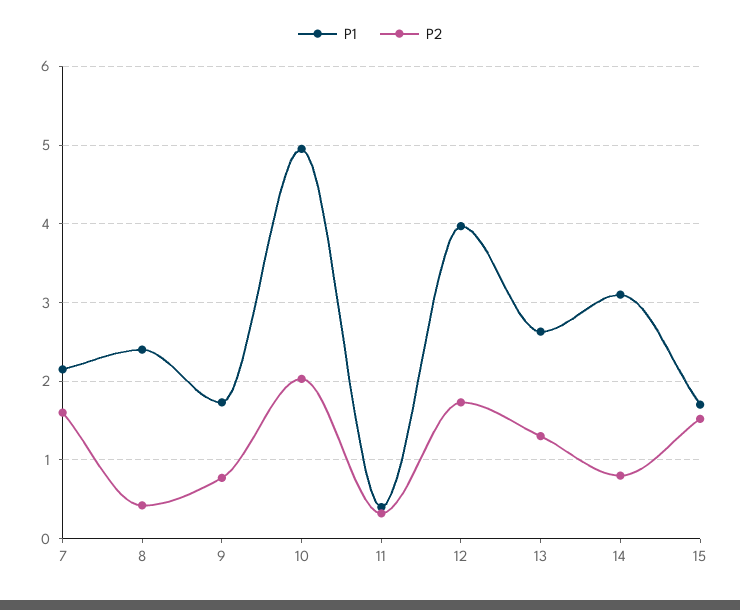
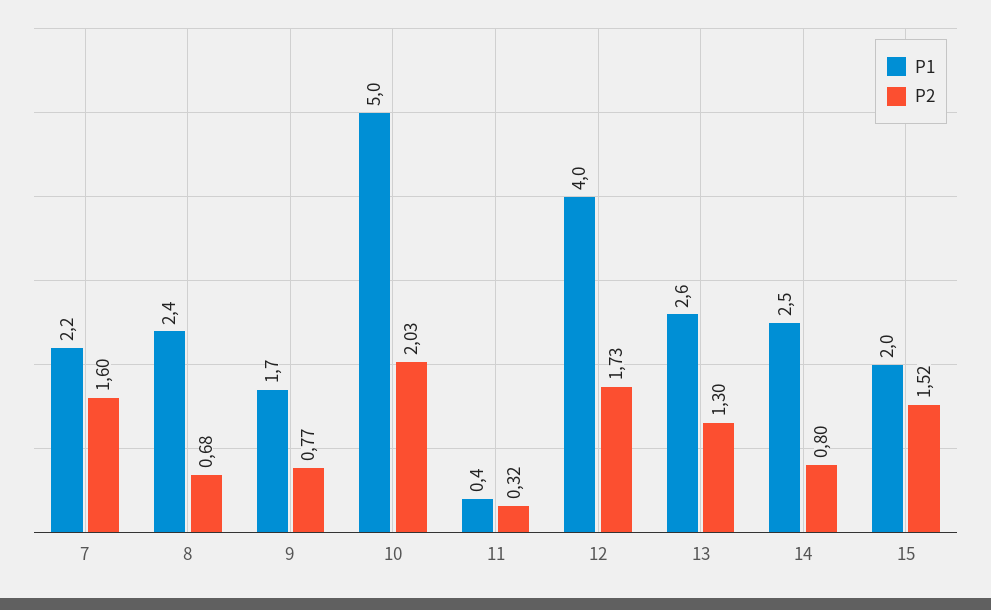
P2, 8: 0.4 -> 0.68
P1, 14: 3.1 -> 2.5
P1, 15: 1.7 -> 2

